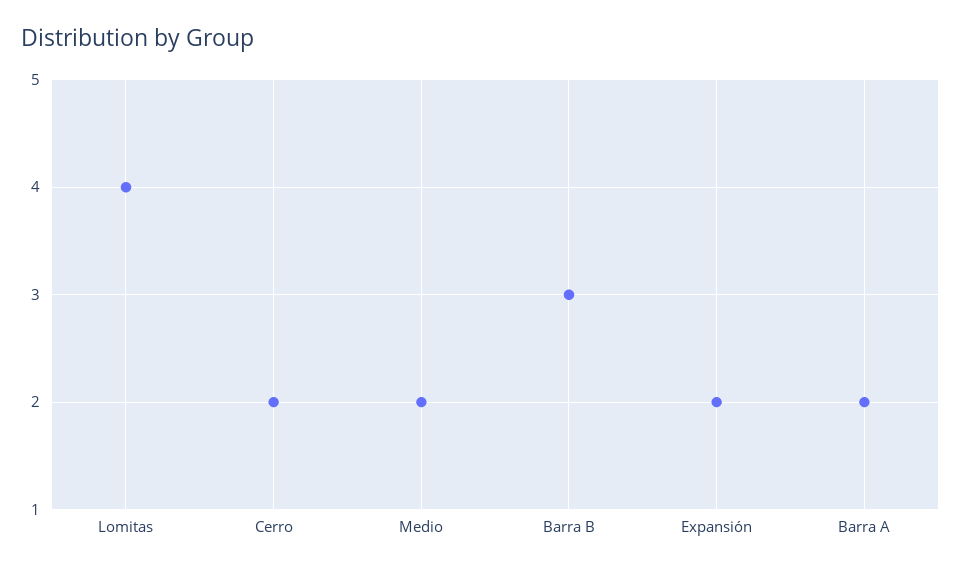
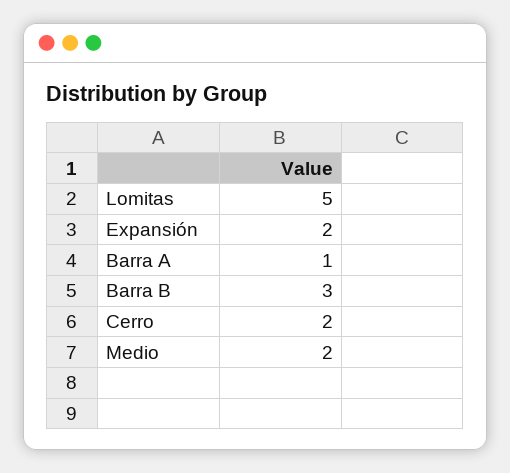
Lomitas: 4 -> 5
Barra A: 2 -> 1

